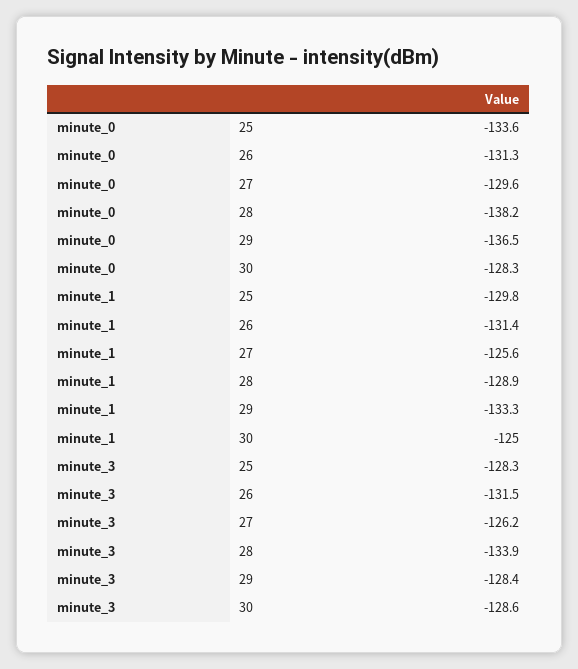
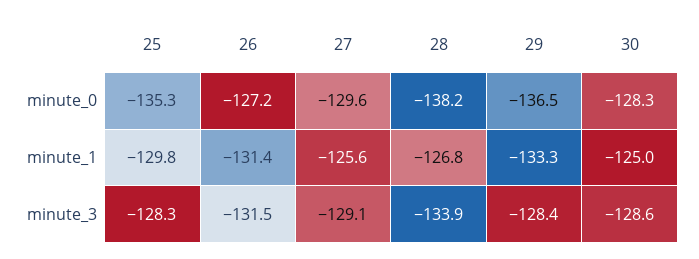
minute_0, 25: -133.6 -> -135.3
minute_0, 26: -131.3 -> -127.2
minute_1, 28: -128.9 -> -126.8
minute_3, 27: -126.2 -> -129.1

